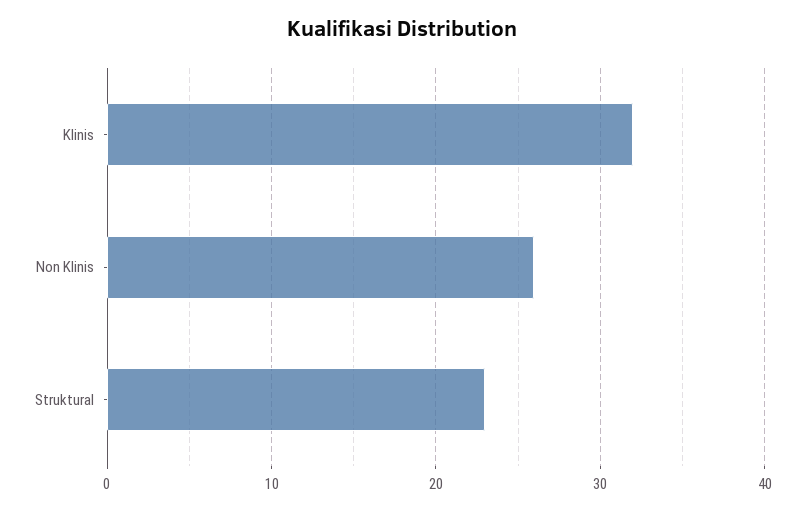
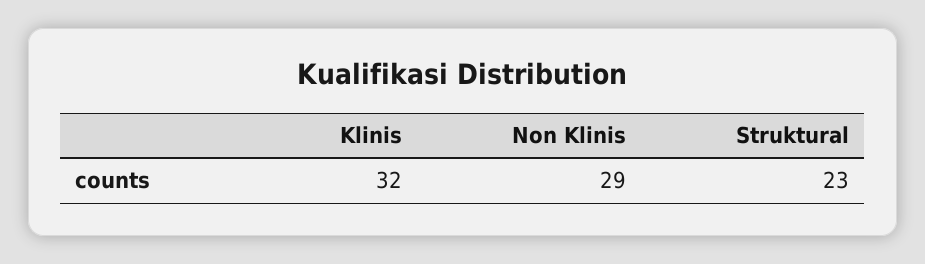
Non Klinis: 26 -> 29

